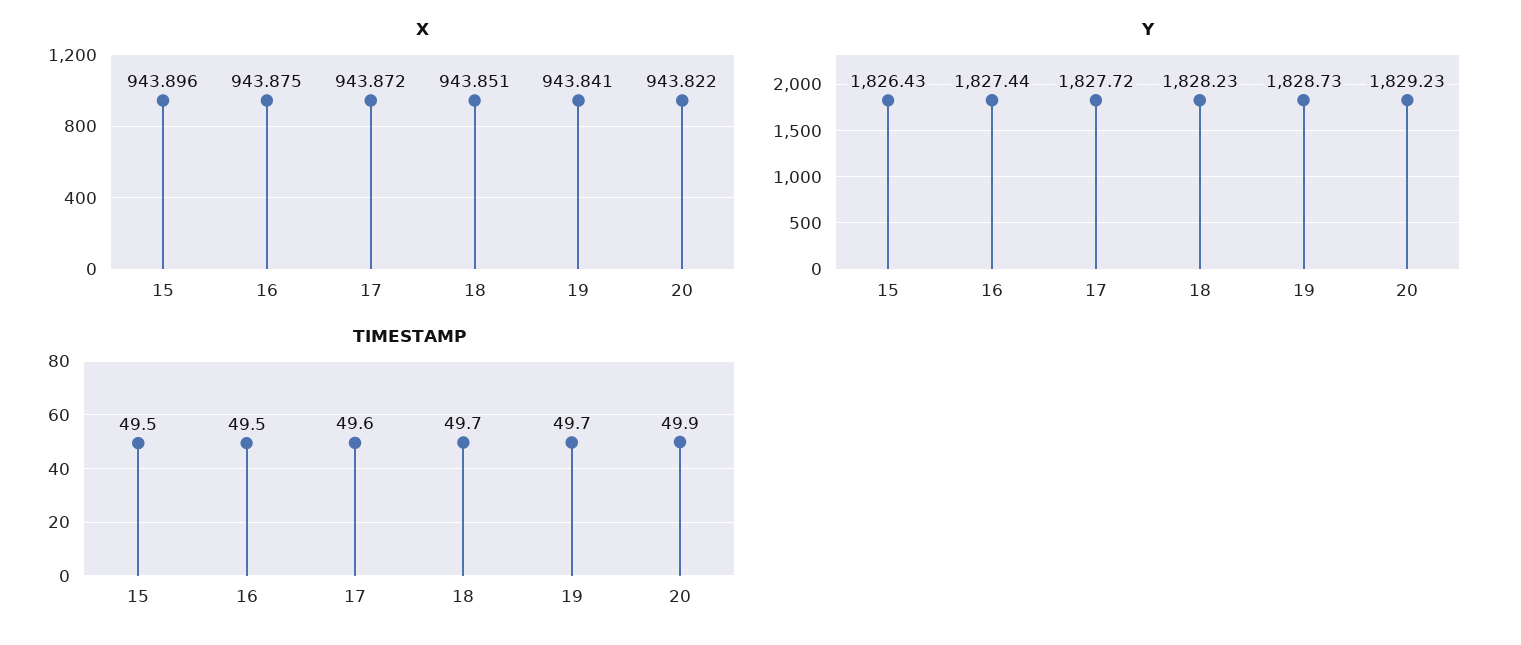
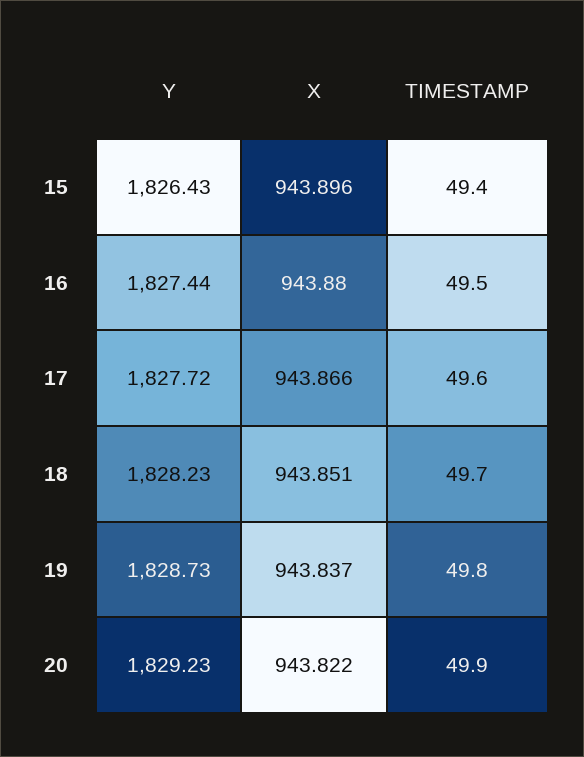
X, 16: 943.875 -> 943.88
X, 17: 943.872 -> 943.866
X, 19: 943.841 -> 943.837
TIMESTAMP, 15: 49.5 -> 49.4
TIMESTAMP, 19: 49.7 -> 49.8

